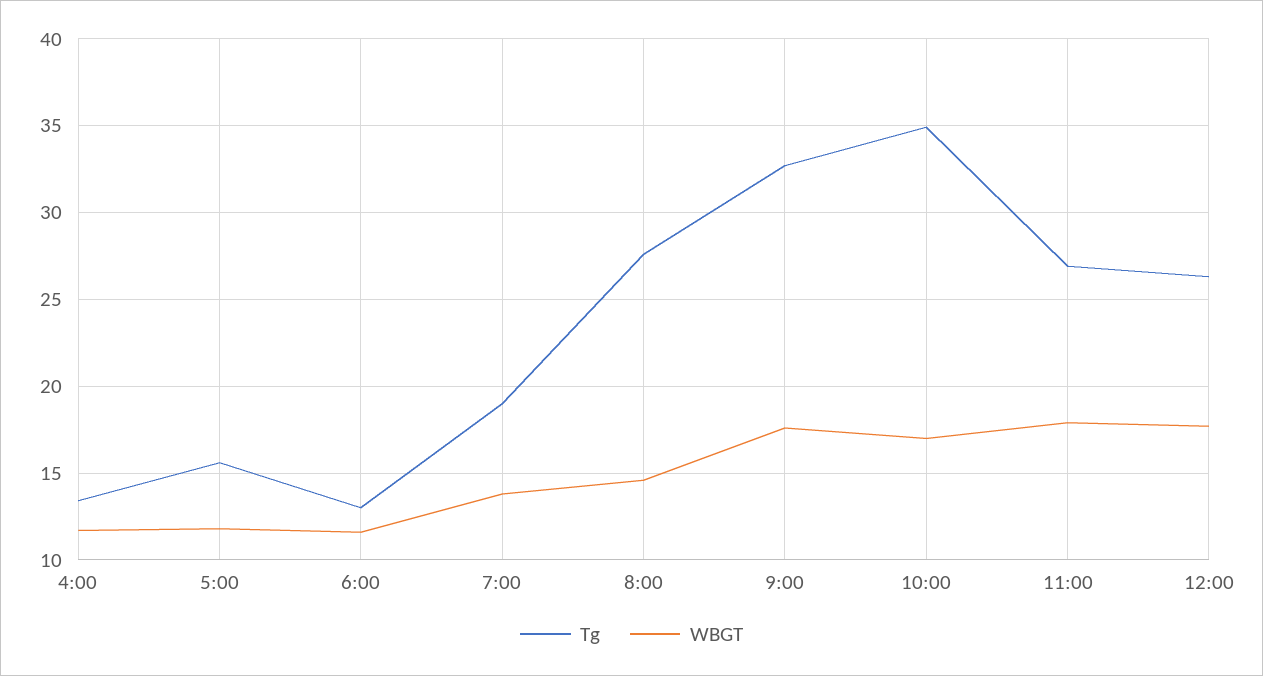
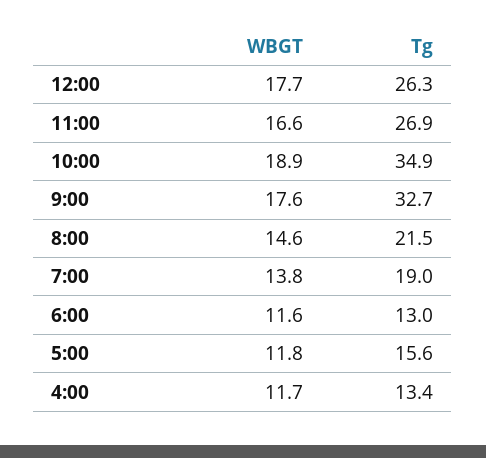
Tg, 8:00: 27.5 -> 21.5
WBGT, 10:00: 17 -> 18.9
WBGT, 11:00: 18 -> 16.6

